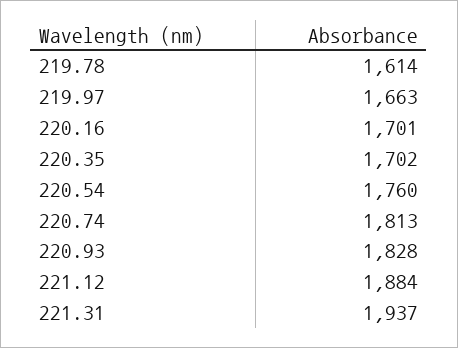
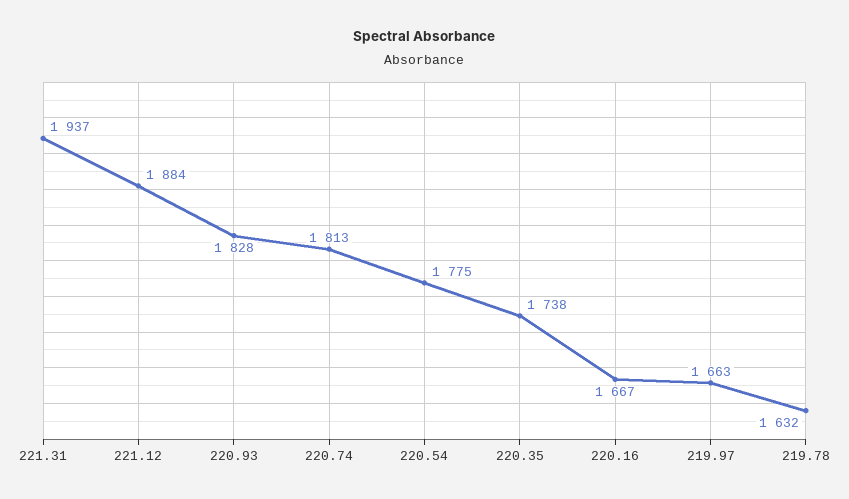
219.78: 1614 -> 1632
220.16: 1701 -> 1667
220.35: 1702 -> 1738
220.54: 1760 -> 1775

